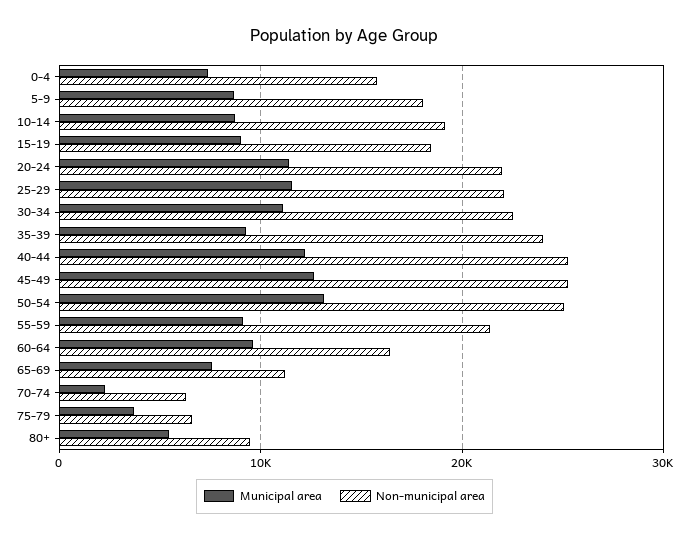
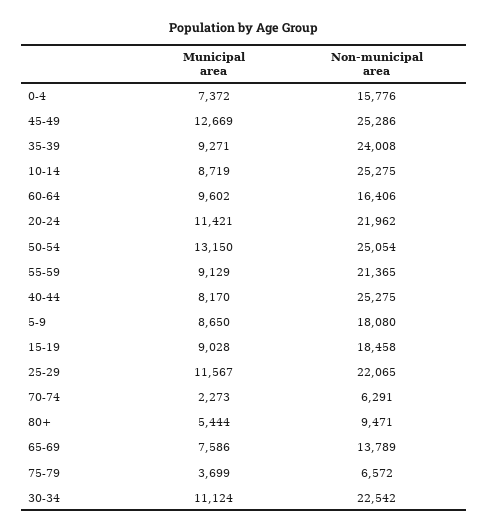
Non-municipal area, 10-14: 19000 -> 25275
Municipal area, 40-44: 12000 -> 8170
Non-municipal area, 65-69: 11000 -> 13789

